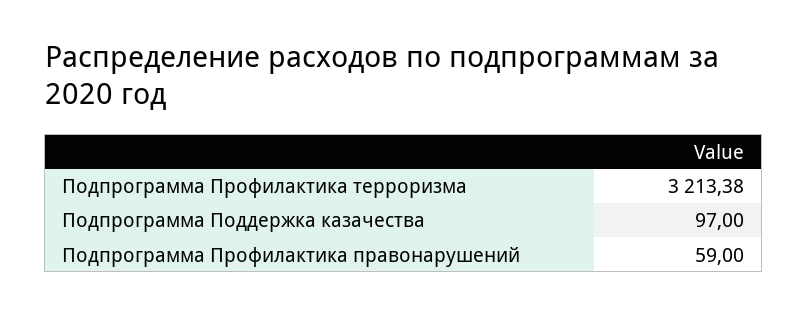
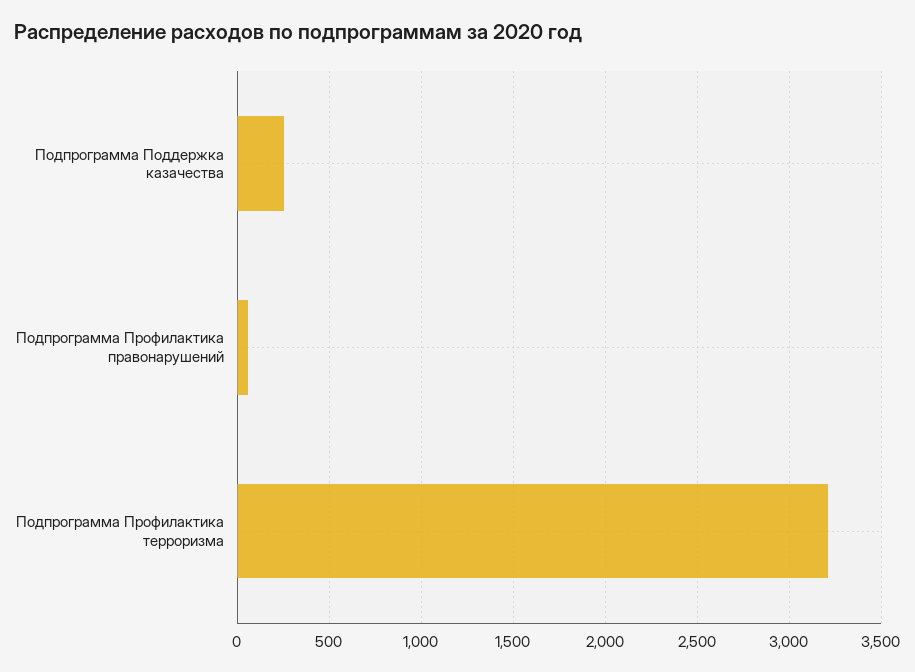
Подпрограмма Поддержка казачества: 97 -> 250

